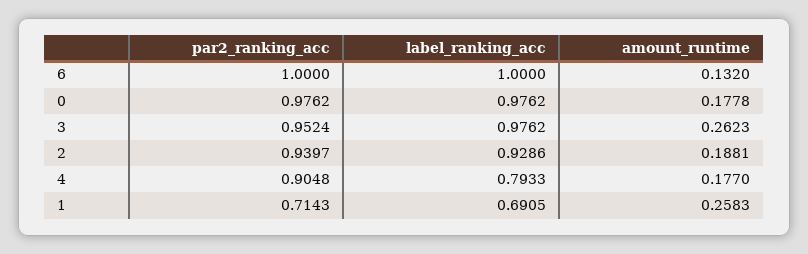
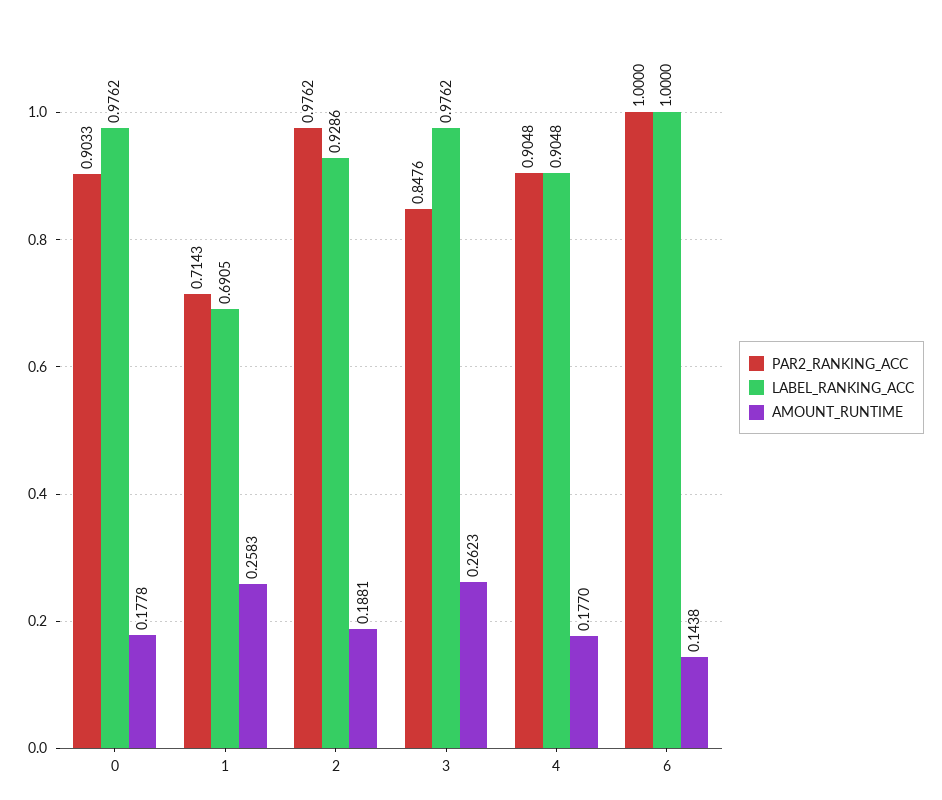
amount_runtime, 6: 0.132 -> 0.1438
par2_ranking_acc, 0: 0.9762 -> 0.9033
par2_ranking_acc, 3: 0.9524 -> 0.8476
par2_ranking_acc, 2: 0.9397 -> 0.9762
label_ranking_acc, 4: 0.7933 -> 0.9048

